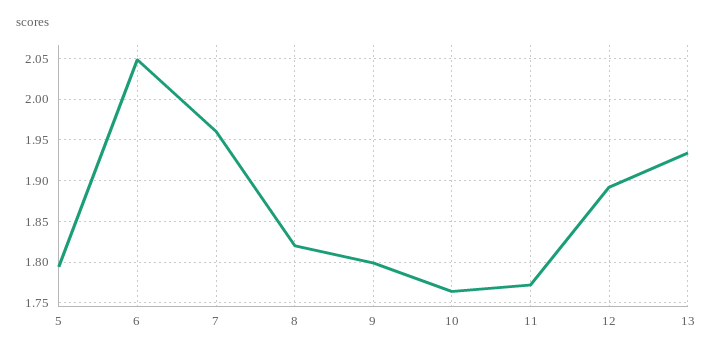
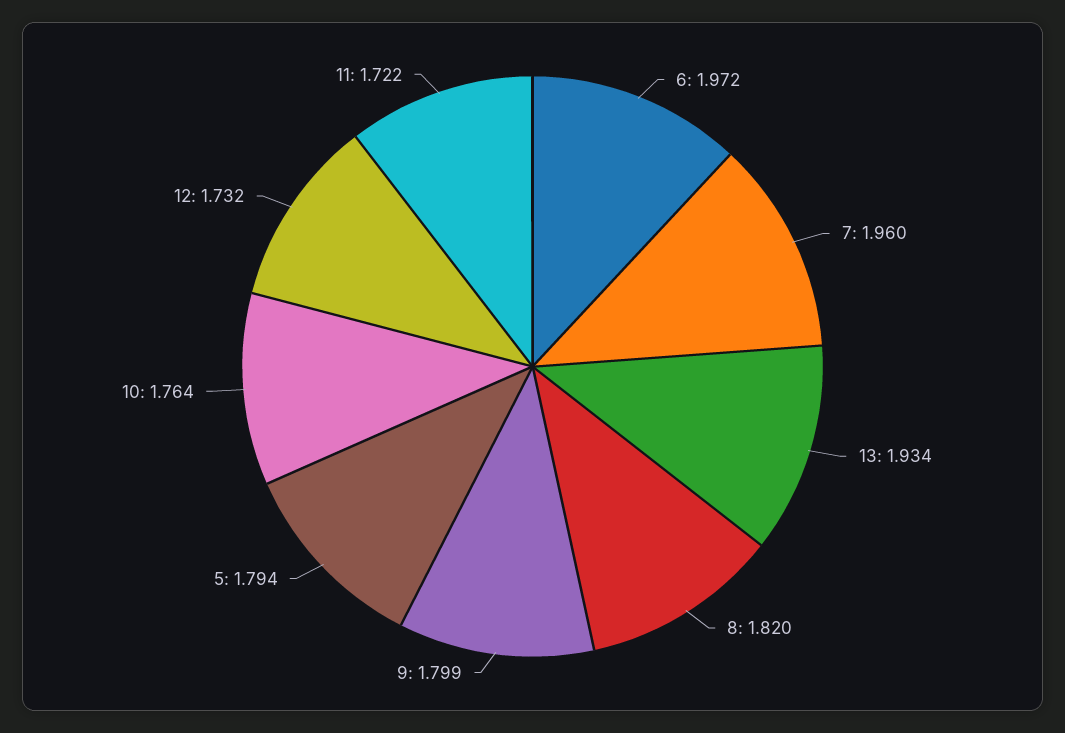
6: 2.05 -> 1.972
11: 1.77 -> 1.722
12: 1.89 -> 1.732

